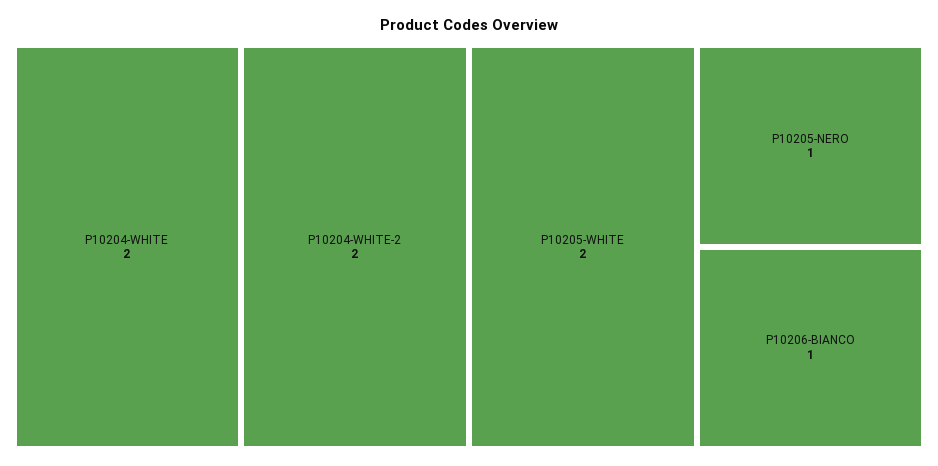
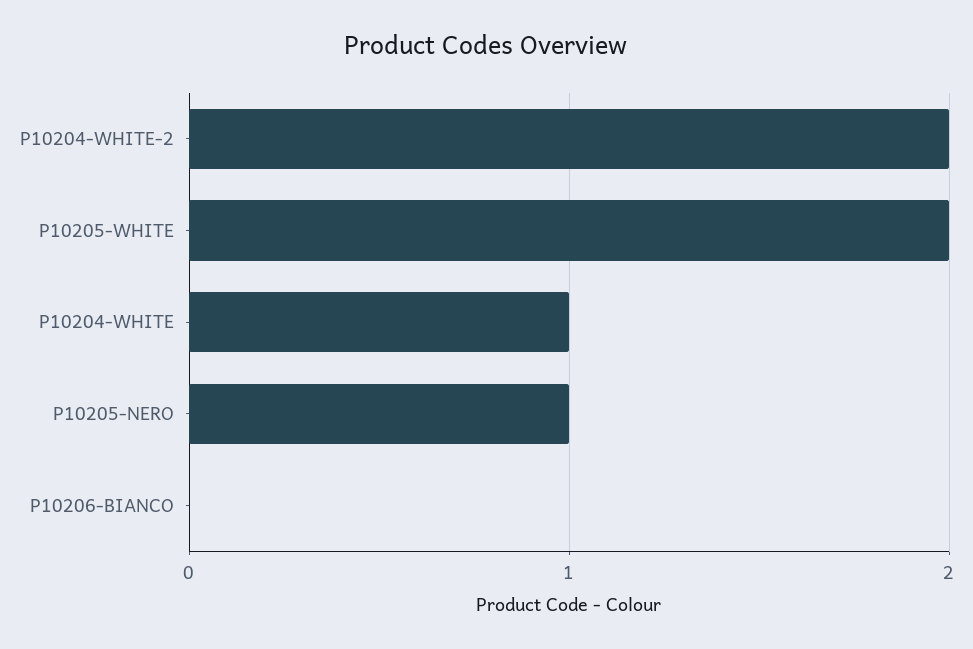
P10204-WHITE: 2 -> 1
P10206-BIANCO: 1 -> 0

